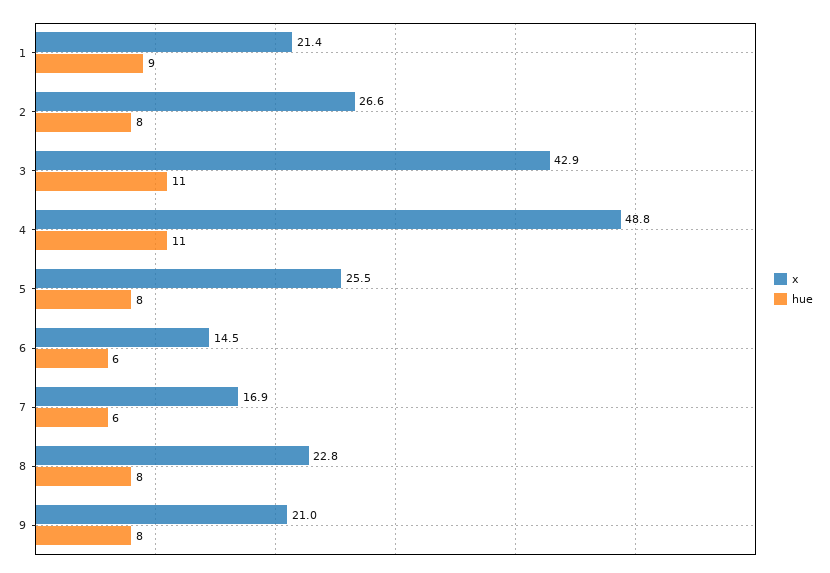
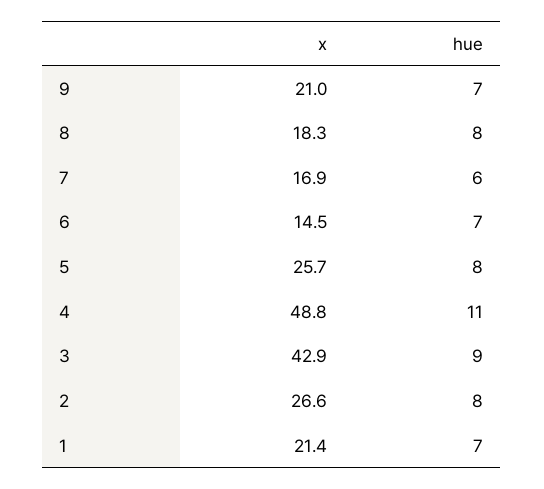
hue, 1: 9 -> 7
hue, 3: 11 -> 9
x, 5: 25.5 -> 25.7
hue, 6: 6 -> 7
x, 8: 22.8 -> 18.3
hue, 9: 8 -> 7

